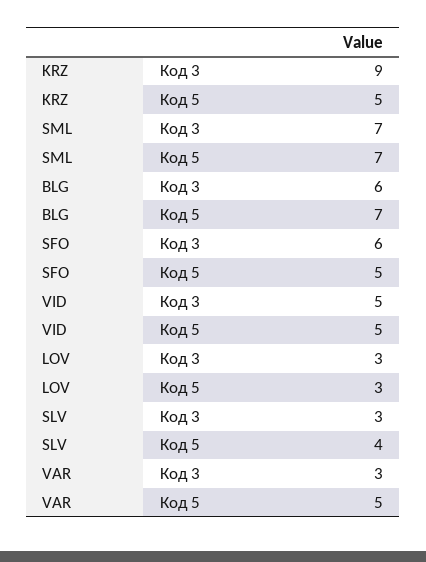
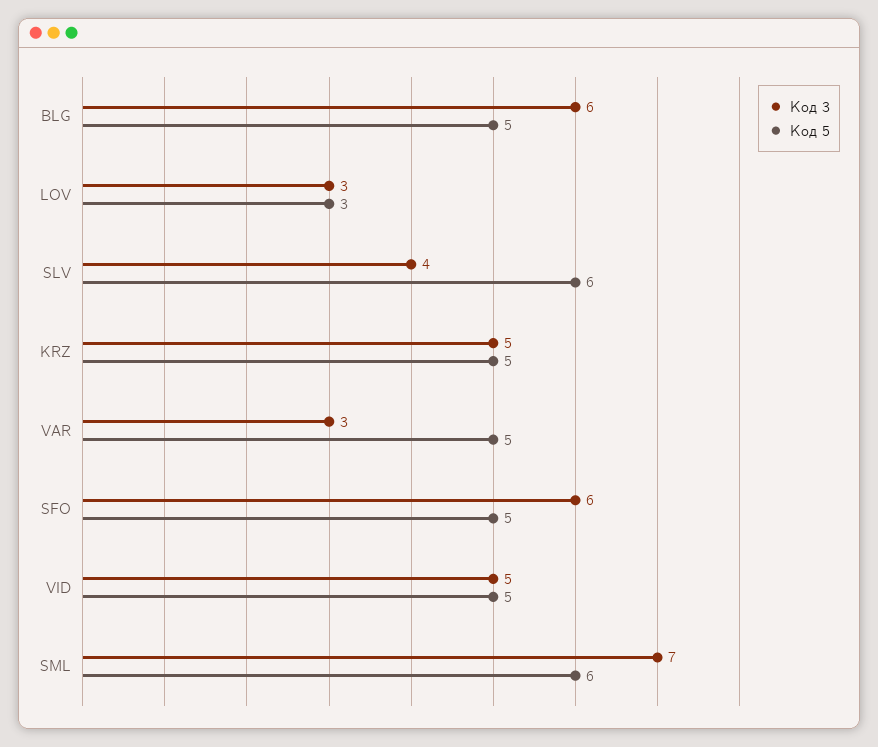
Код 3, KRZ: 9 -> 5
Код 5, SML: 7 -> 6
Код 5, BLG: 7 -> 5
Код 3, SLV: 3 -> 4
Код 5, SLV: 4 -> 6

